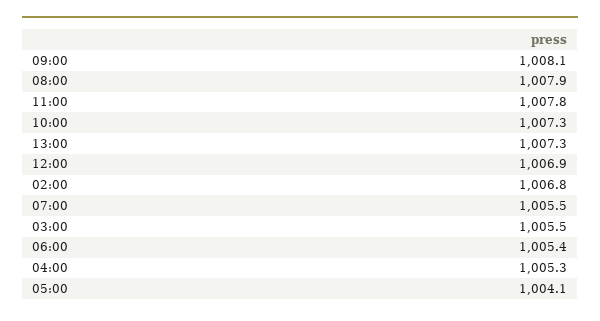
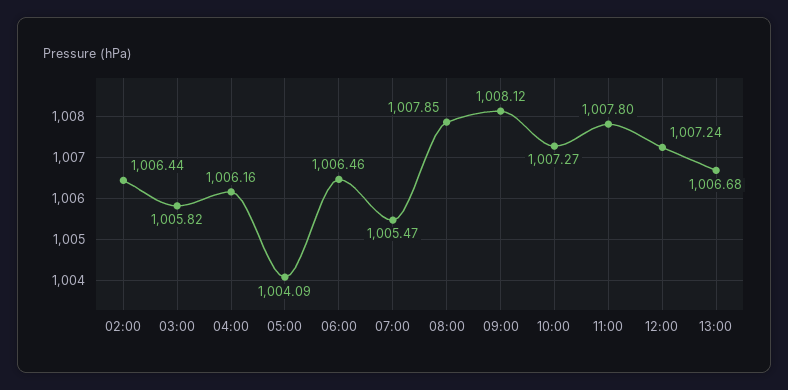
13:00: 1007.3 -> 1006.68
12:00: 1006.9 -> 1007.24
02:00: 1006.8 -> 1006.44
03:00: 1005.5 -> 1005.82
06:00: 1005.4 -> 1006.46
04:00: 1005.3 -> 1006.16

